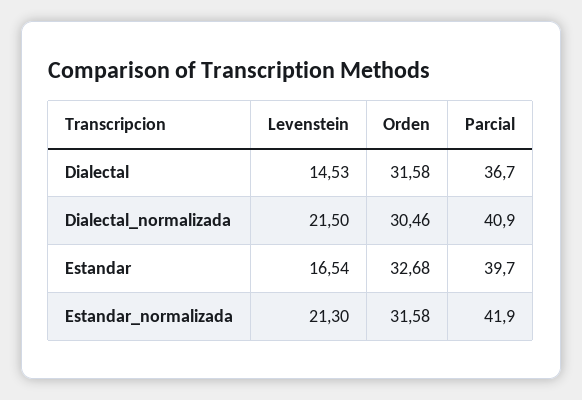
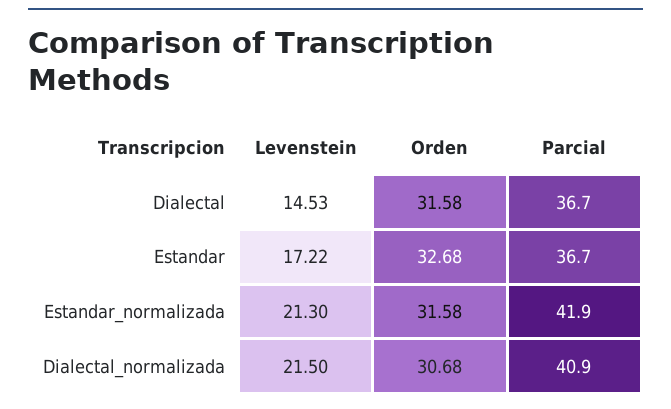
Orden, Dialectal_normalizada: 30.46 -> 30.68
Levenstein, Estandar: 16.54 -> 17.22
Parcial, Estandar: 39.7 -> 36.7

